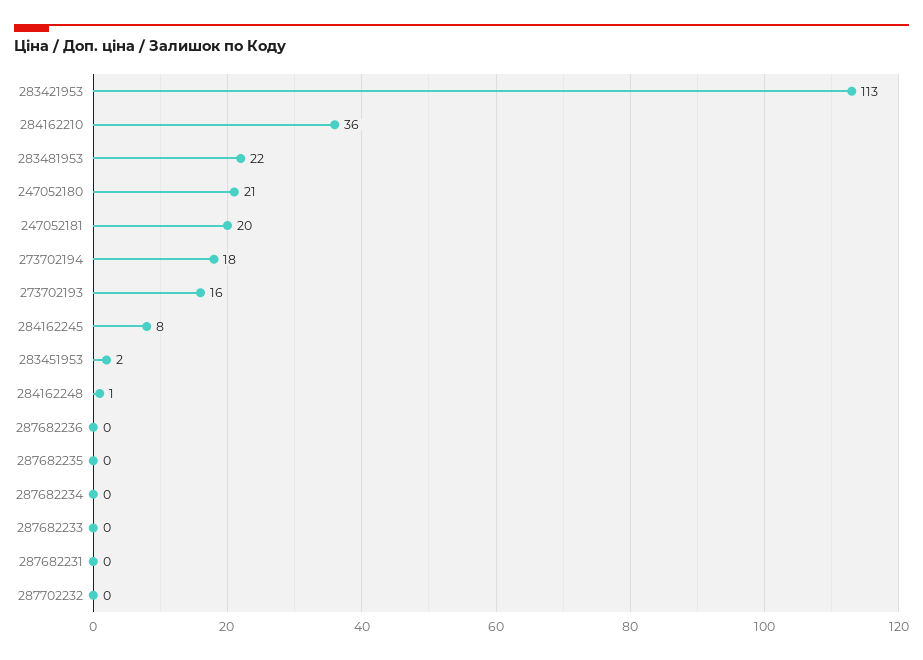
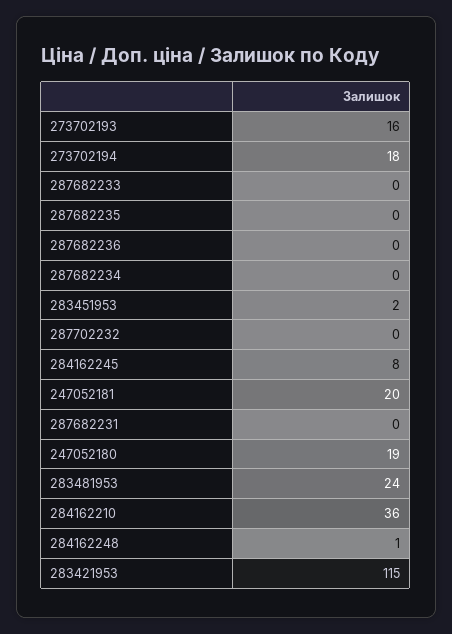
283421953: 113 -> 115
283481953: 22 -> 24
247052180: 21 -> 19

